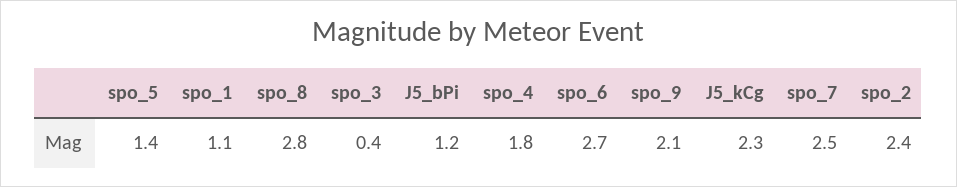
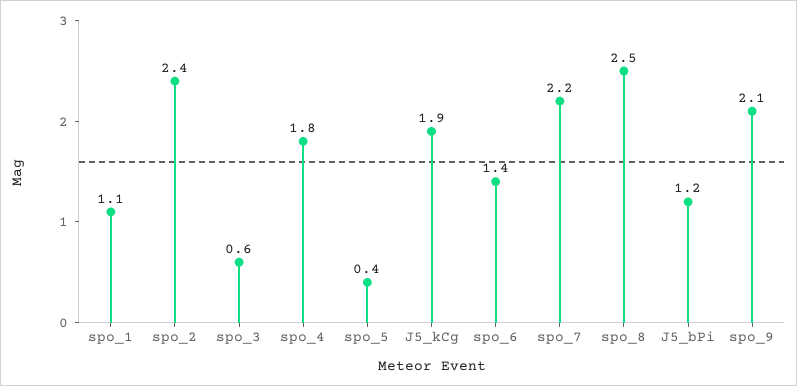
spo_5: 1.4 -> 0.4
spo_8: 2.8 -> 2.5
spo_3: 0.4 -> 0.6
spo_6: 2.7 -> 1.4
J5_kCg: 2.3 -> 1.9
spo_7: 2.5 -> 2.2

